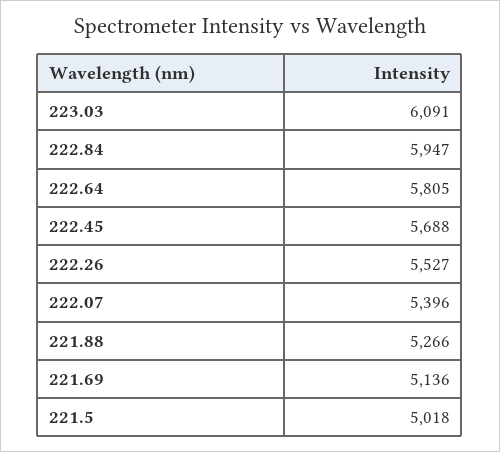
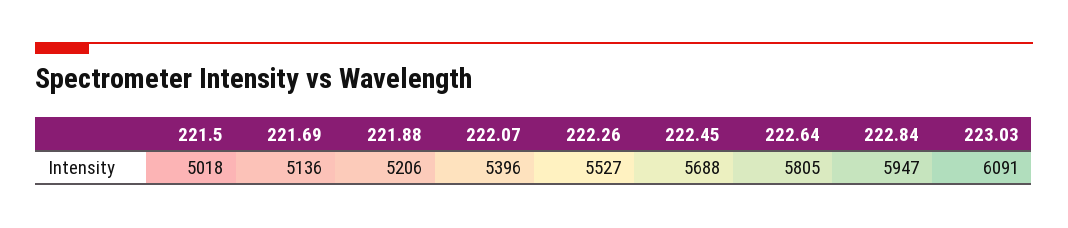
221.88: 5266 -> 5206

